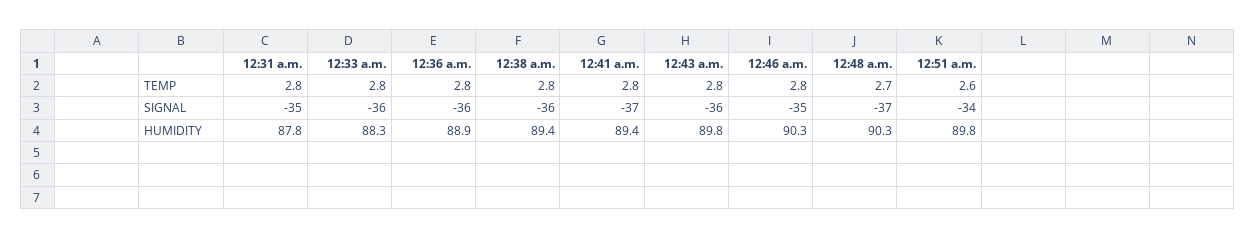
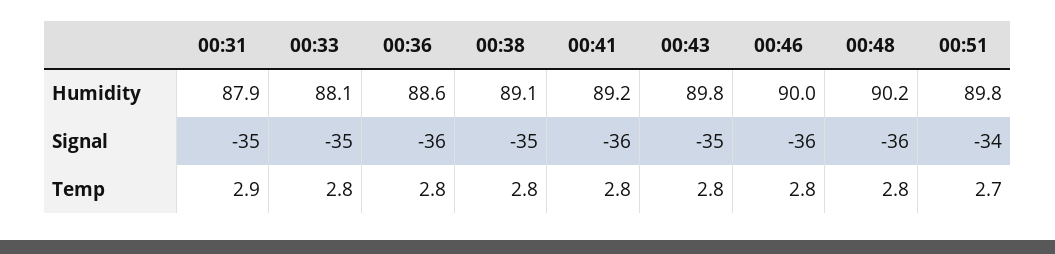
12:31 a.m., TEMP: 2.8 -> 2.9
12:48 a.m., TEMP: 2.7 -> 2.8
12:51 a.m., TEMP: 2.6 -> 2.7
12:33 a.m., SIGNAL: -36 -> -35
12:38 a.m., SIGNAL: -36 -> -35
12:41 a.m., SIGNAL: -37 -> -36
12:43 a.m., SIGNAL: -36 -> -35
12:46 a.m., SIGNAL: -35 -> -36
12:48 a.m., SIGNAL: -37 -> -36
12:31 a.m., HUMIDITY: 87.8 -> 87.9
12:33 a.m., HUMIDITY: 88.3 -> 88.1
12:36 a.m., HUMIDITY: 88.9 -> 88.6
12:38 a.m., HUMIDITY: 89.4 -> 89.1
12:41 a.m., HUMIDITY: 89.4 -> 89.2
12:46 a.m., HUMIDITY: 90.3 -> 90
12:48 a.m., HUMIDITY: 90.3 -> 90.2

